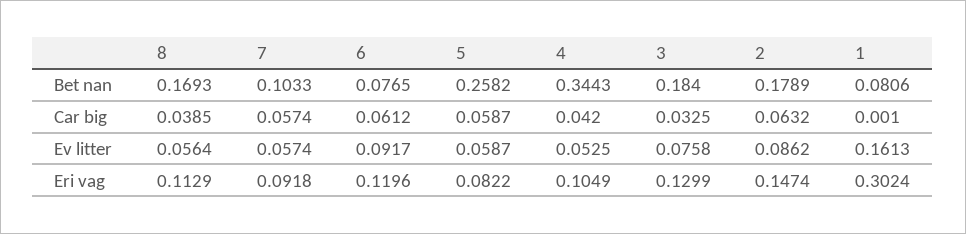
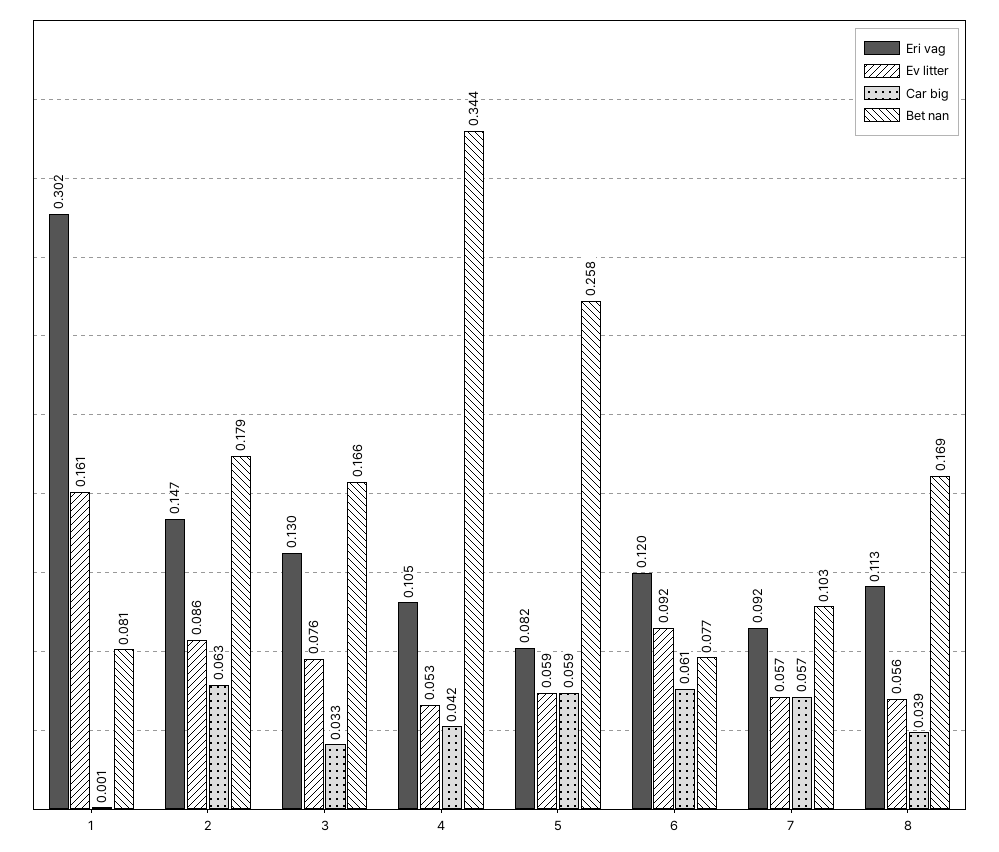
Bet nan, 3: 0.184 -> 0.166

